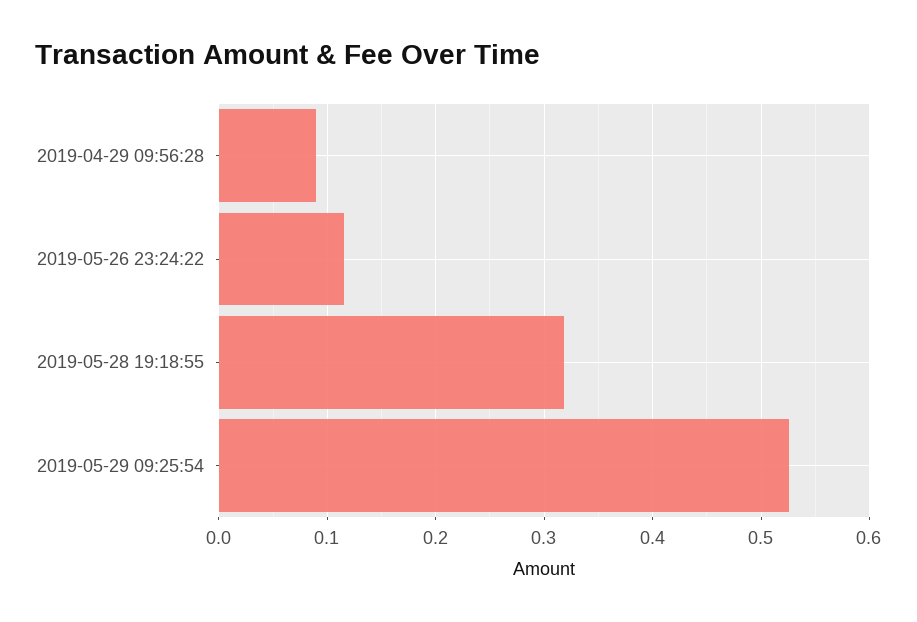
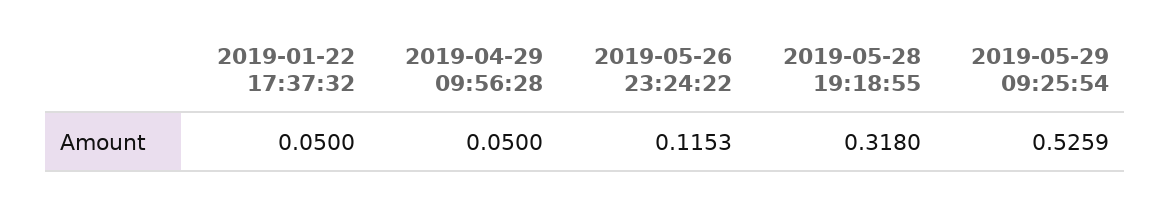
2019-04-29 09:56:28: 0.09 -> 0.05
2019-01-22 17:37:32: none -> 0.05

